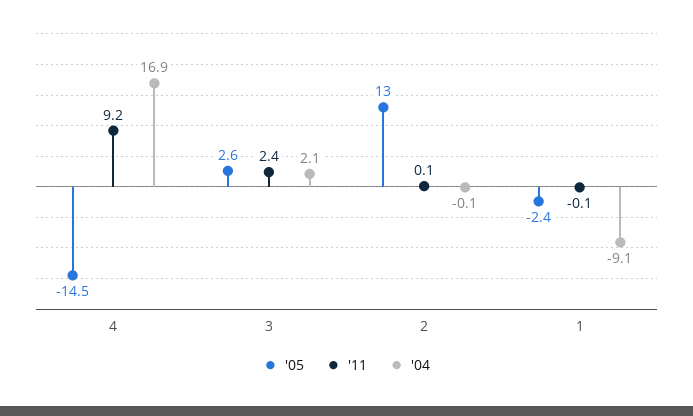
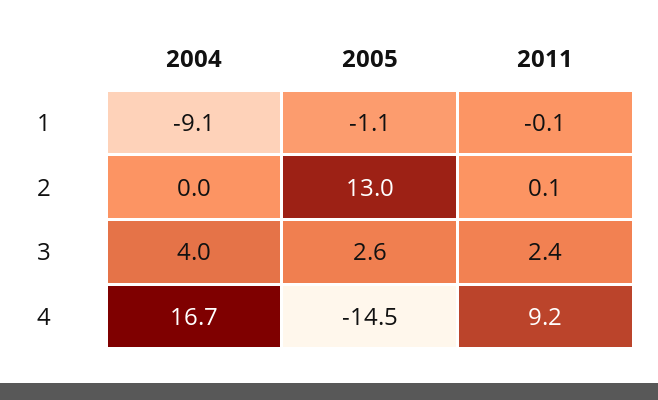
'04, 4: 16.9 -> 16.7
'04, 3: 2.1 -> 4
'04, 2: -0.1 -> 0
'05, 1: -2.4 -> -1.1

